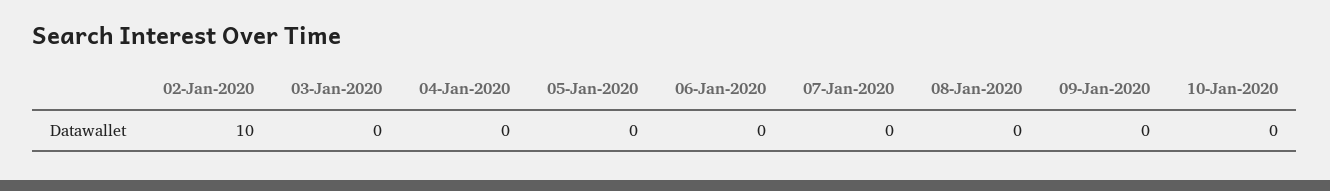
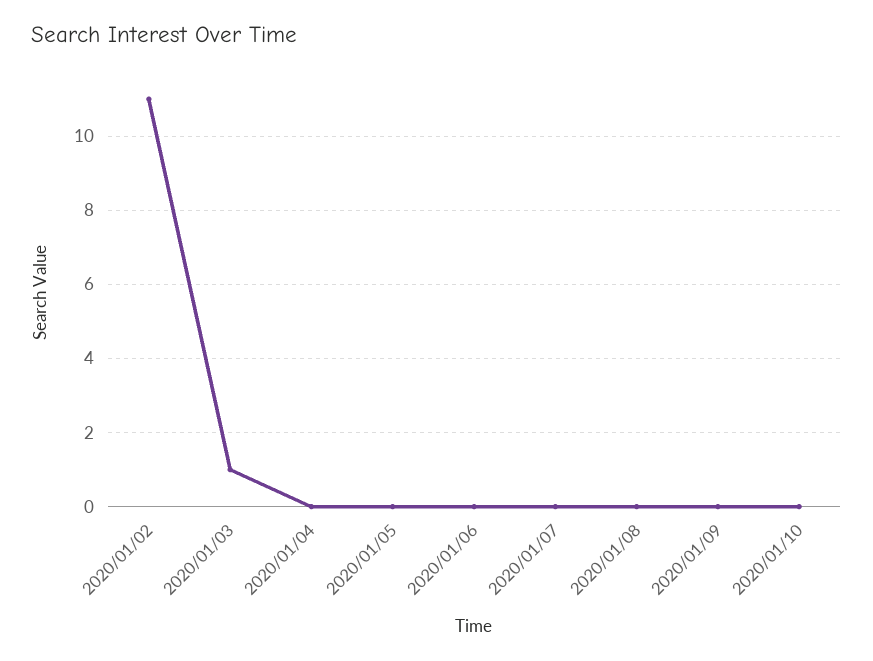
02-Jan-2020: 10 -> 11
03-Jan-2020: 0 -> 1

